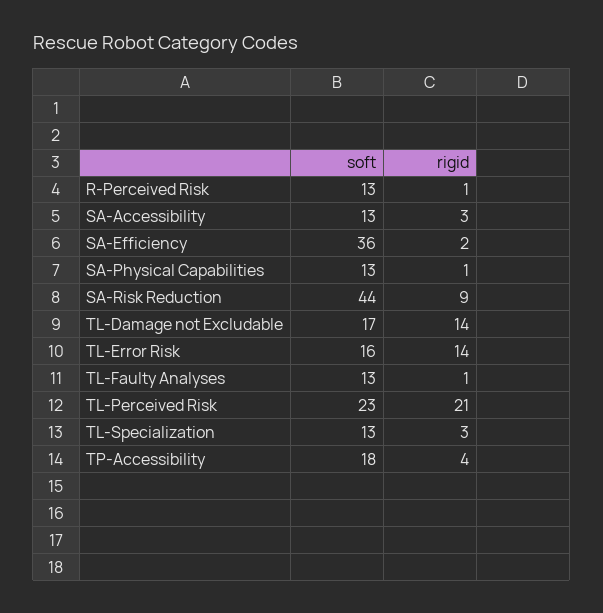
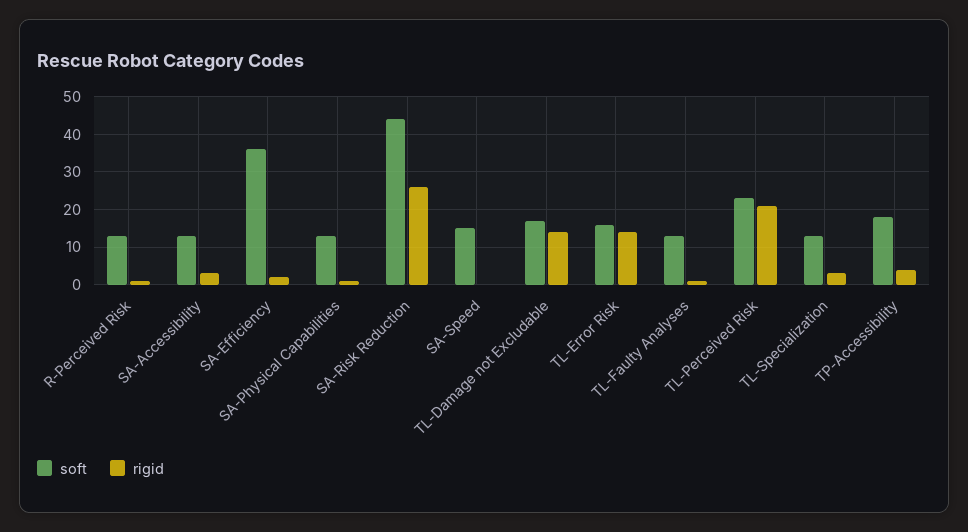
rigid, SA-Risk Reduction: 9 -> 25
soft, SA-Speed: none -> 15
rigid, SA-Speed: none -> 0

